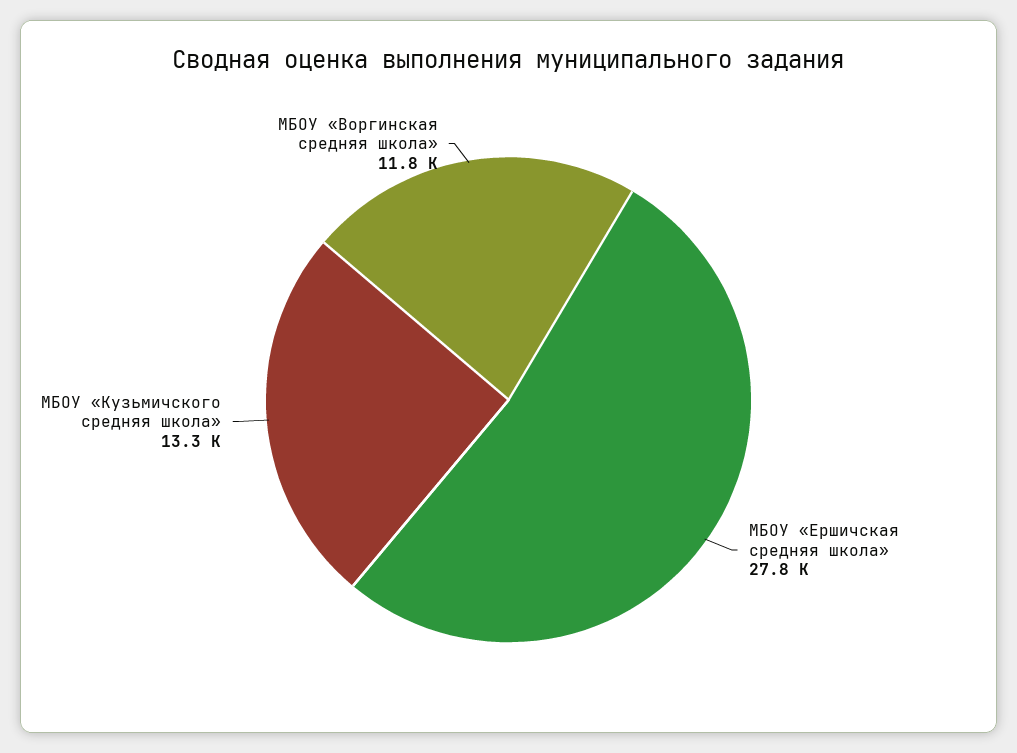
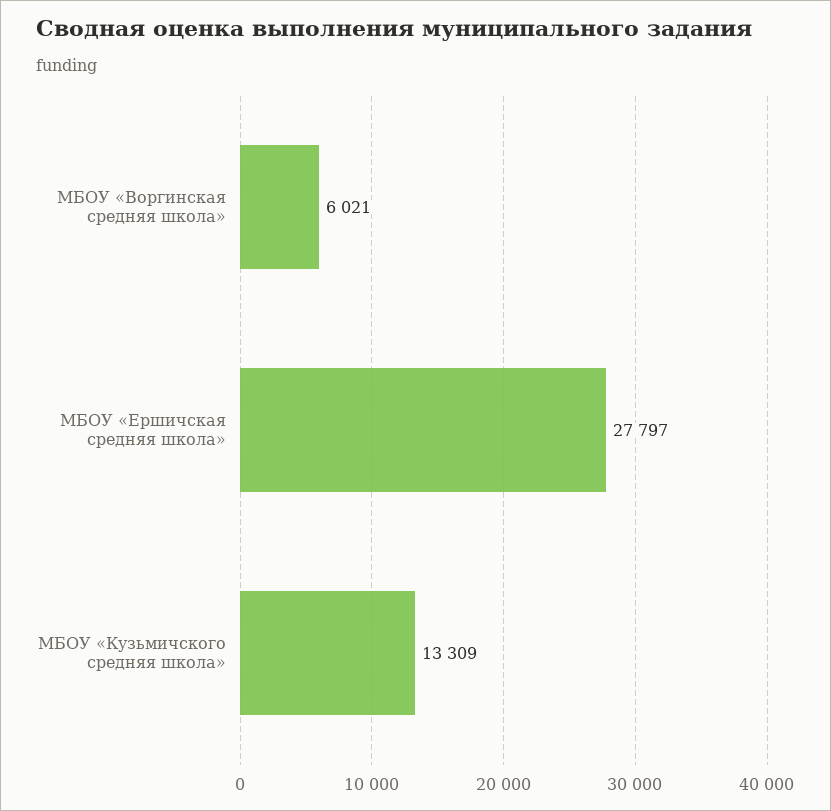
МБОУ «Воргинская средняя школа»: 11800 -> 6021

